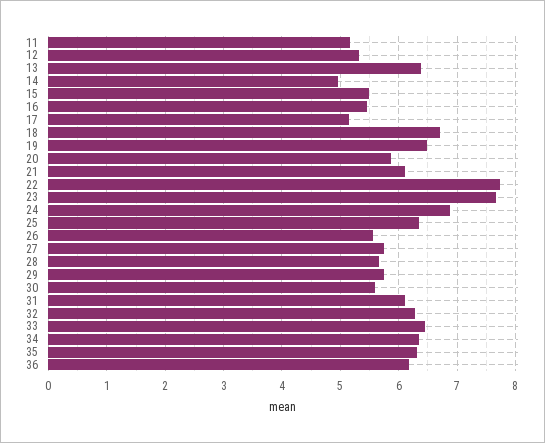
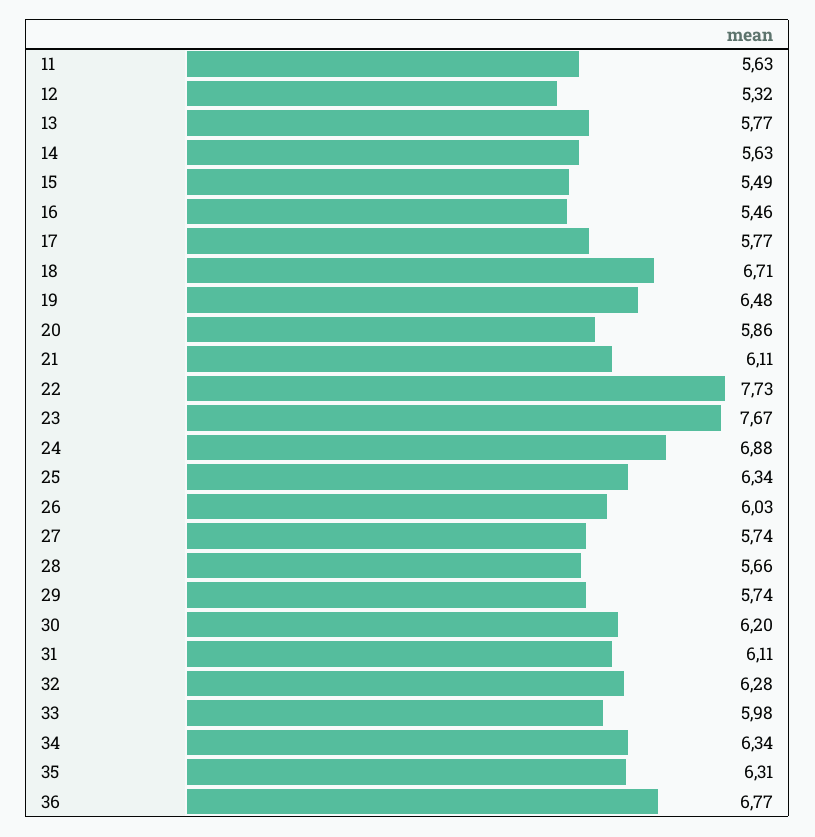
11: 5.2 -> 5.63
13: 6.4 -> 5.77
14: 5 -> 5.63
17: 5.2 -> 5.77
26: 5.6 -> 6.03
30: 5.6 -> 6.2
33: 6.4 -> 5.98
36: 6.2 -> 6.77

